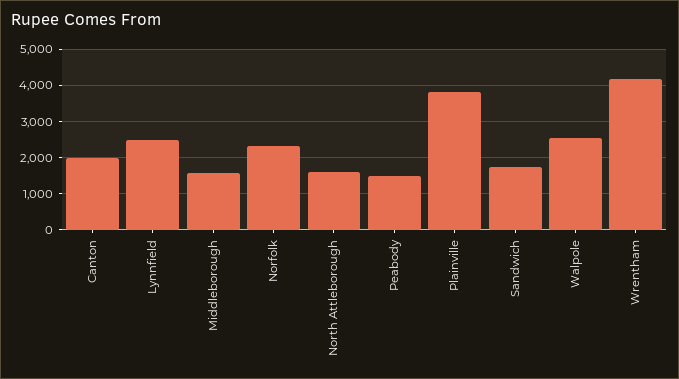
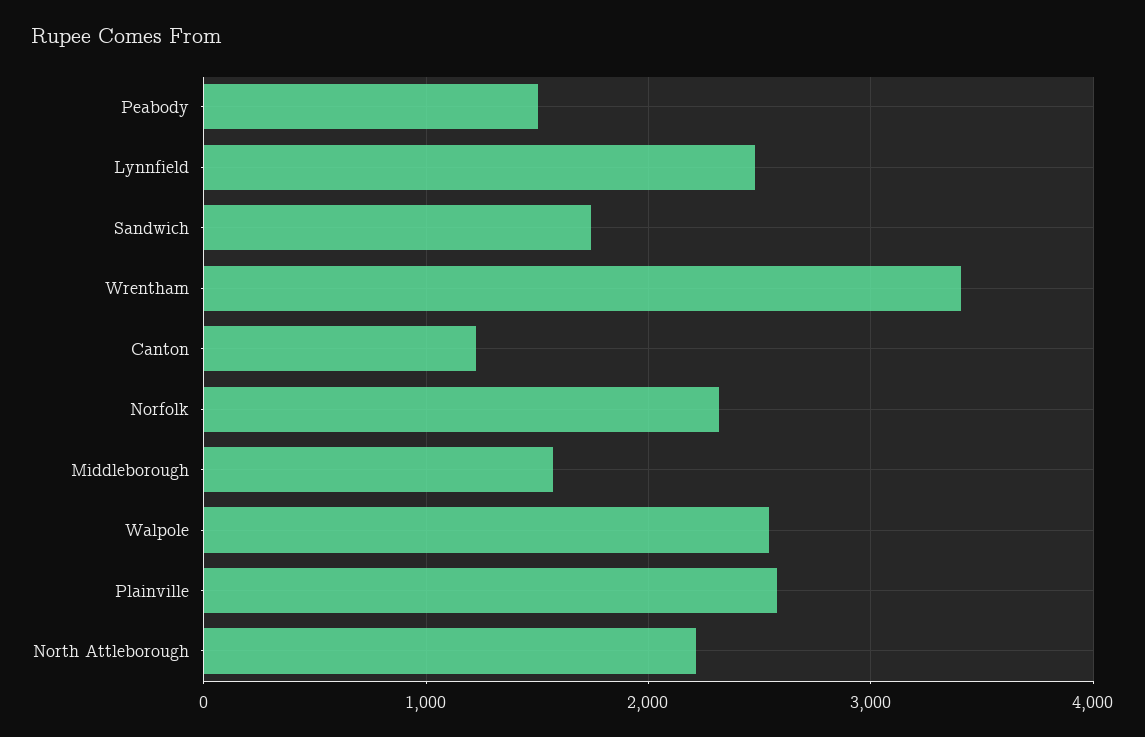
Canton: 2000 -> 1200
North Attleborough: 1600 -> 2200
Plainville: 3800 -> 2600
Wrentham: 4200 -> 3400

